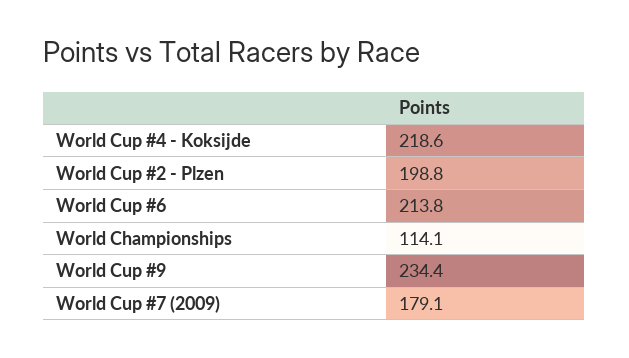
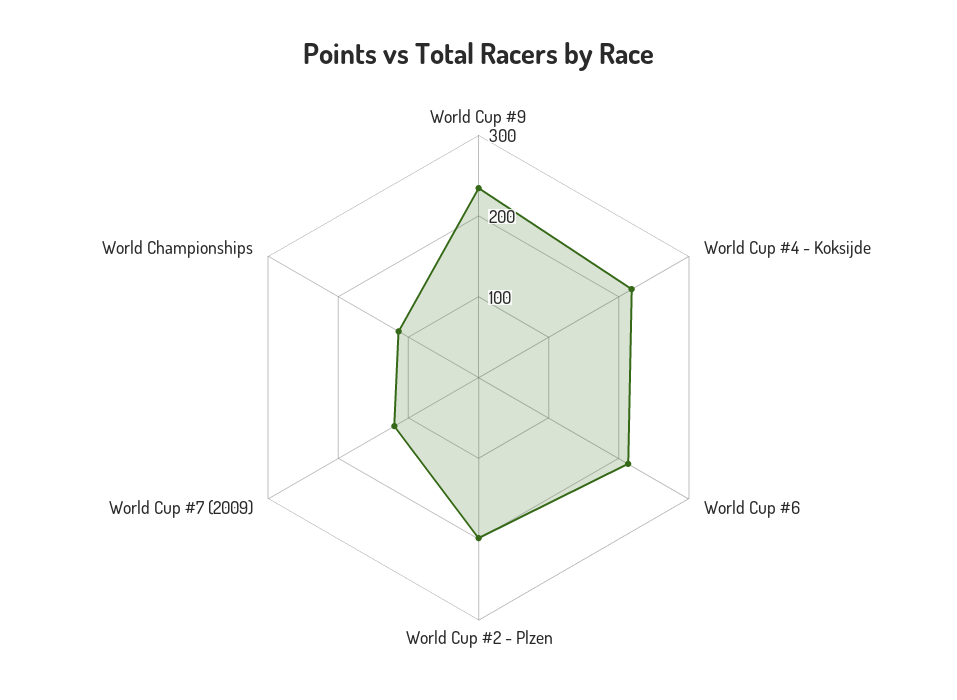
World Cup #7 (2009): 179.1 -> 120

